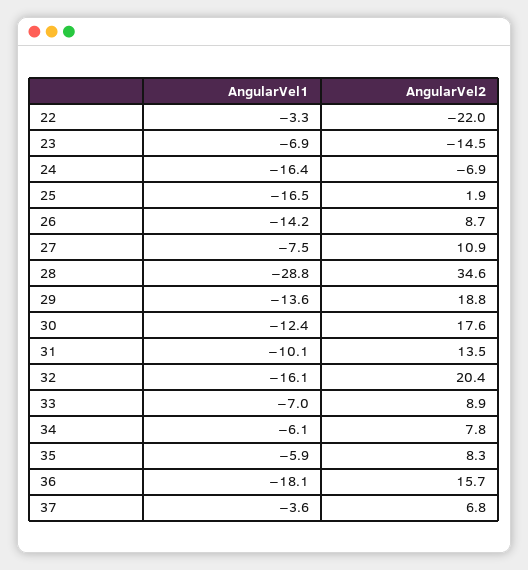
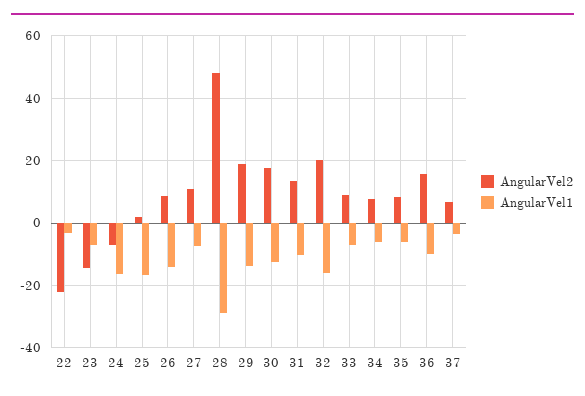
AngularVel2, 28: 34.6 -> 48
AngularVel1, 36: -18.1 -> -10

